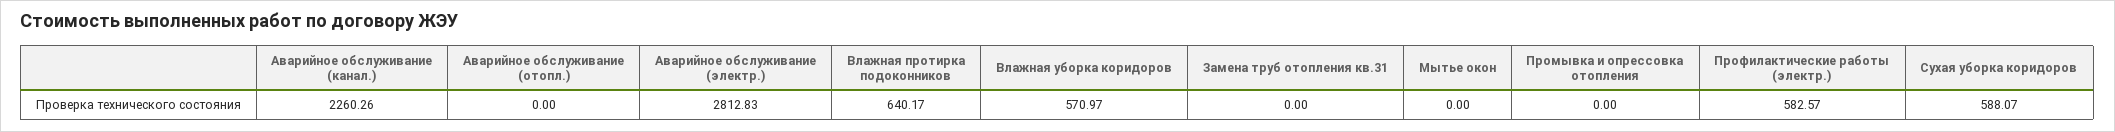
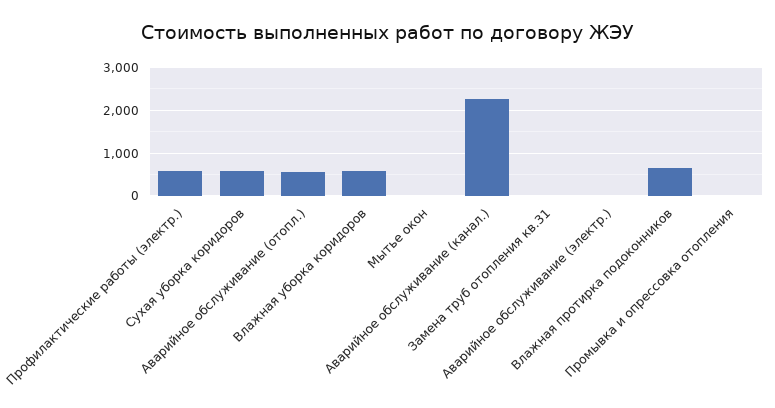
Аварийное обслуживание (отопл.): 0 -> 600
Аварийное обслуживание (электр.): 2812.83 -> 0

